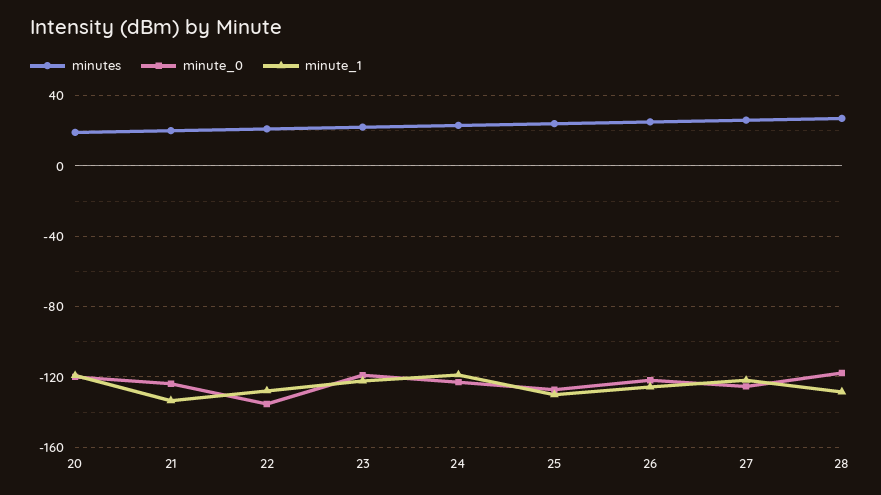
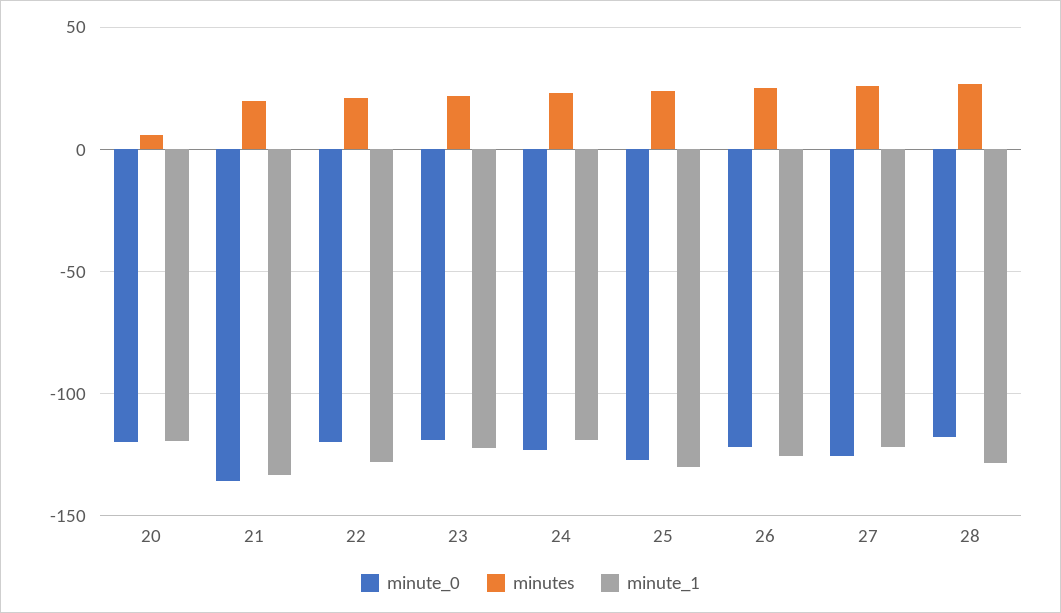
minutes, 20: 20 -> 5
minute_0, 21: -125 -> -135
minute_0, 22: -135 -> -120

